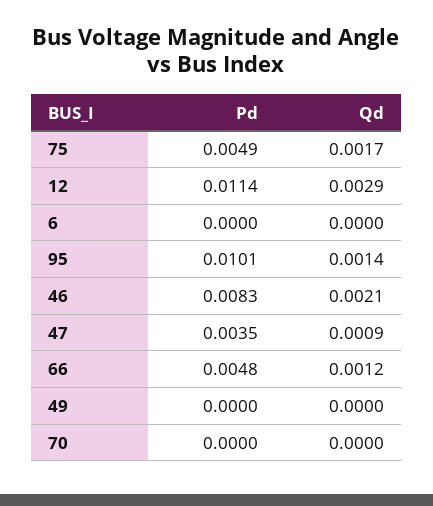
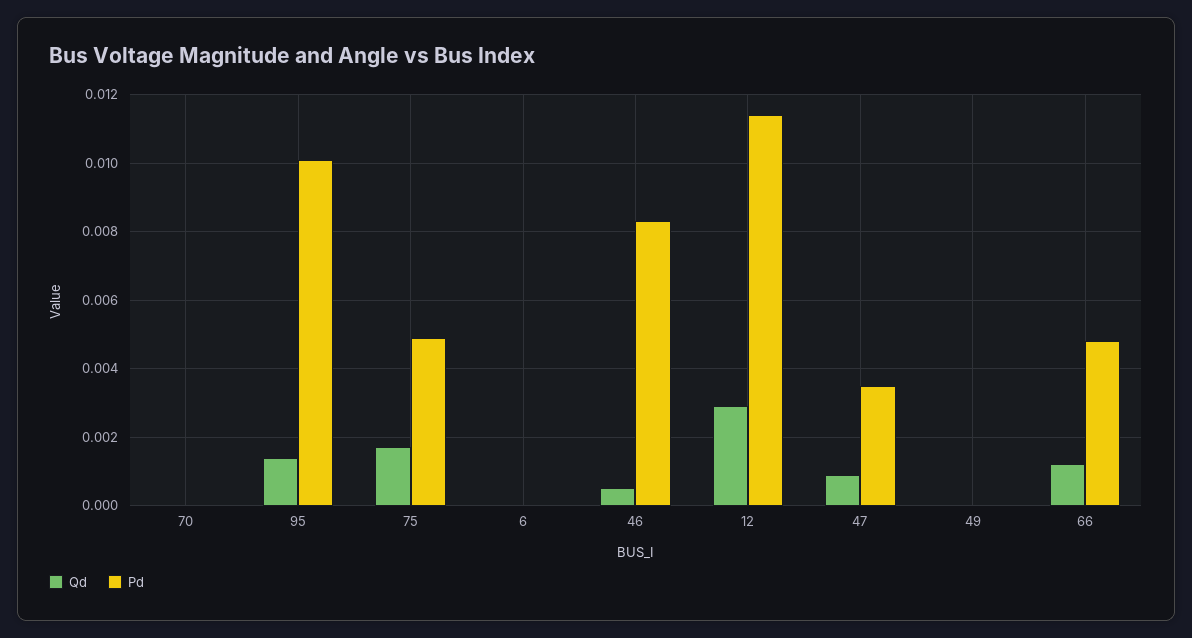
Qd, 46: 0.0021 -> 0.0005

